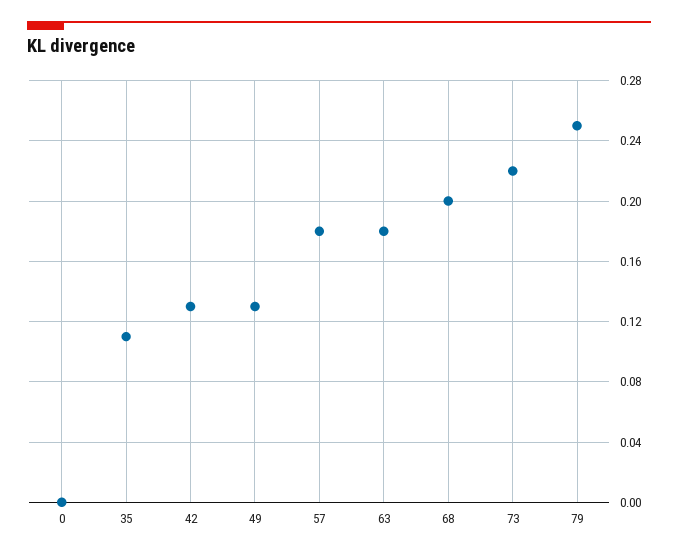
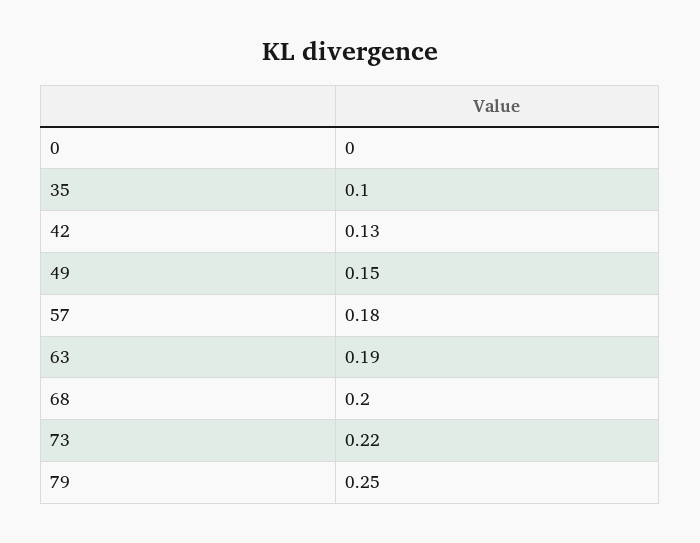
35: 0.11 -> 0.1
49: 0.13 -> 0.15
63: 0.18 -> 0.19

